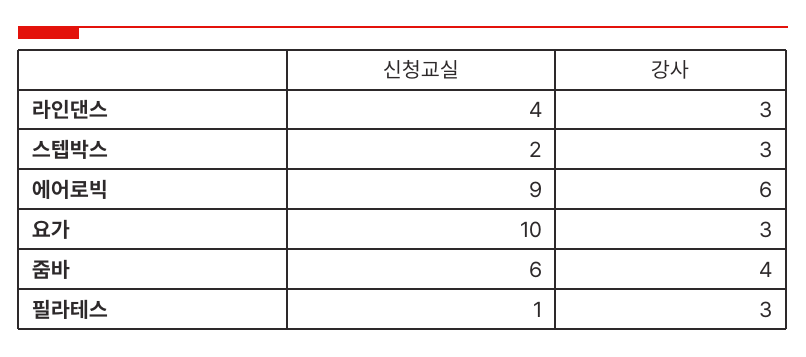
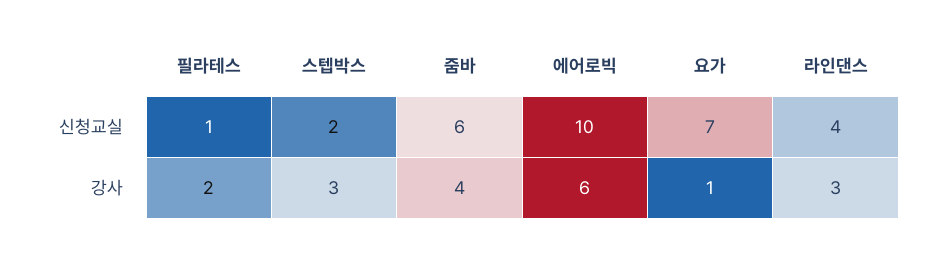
신청교실, 에어로빅: 9 -> 10
신청교실, 요가: 10 -> 7
강사, 요가: 3 -> 1
강사, 필라테스: 3 -> 2

